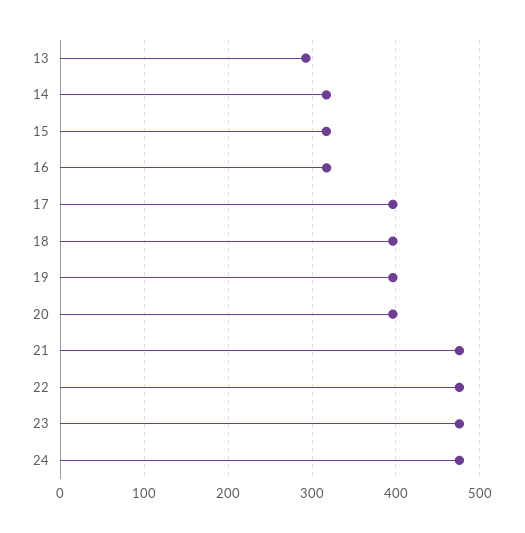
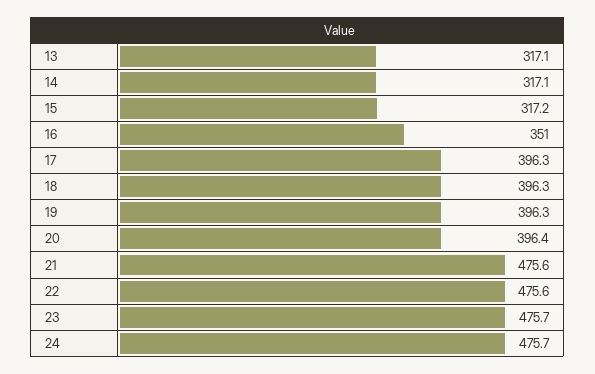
13: 290 -> 317.1
16: 320 -> 351

